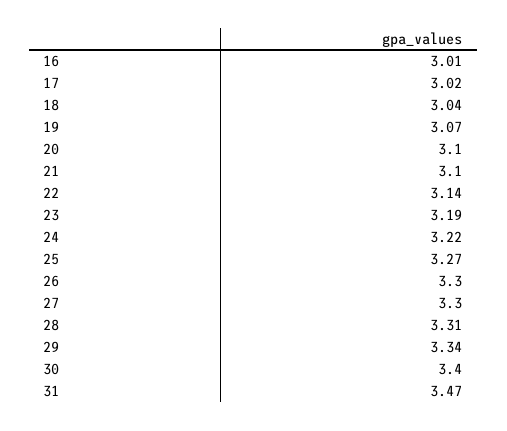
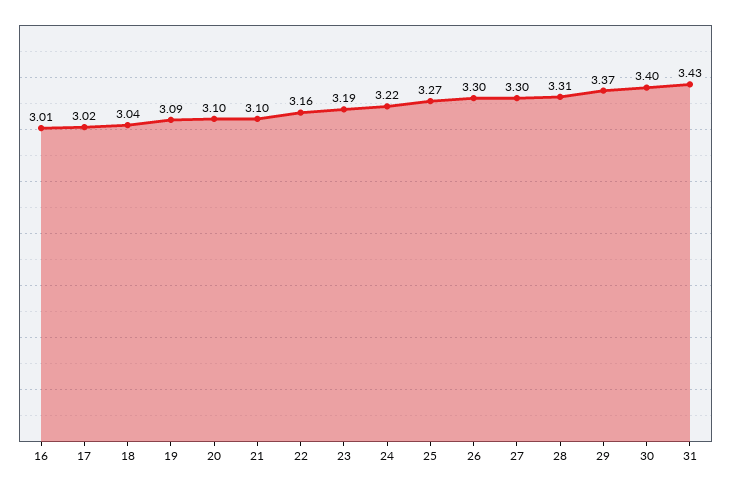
19: 3.07 -> 3.09
22: 3.14 -> 3.16
29: 3.34 -> 3.37
31: 3.47 -> 3.43

